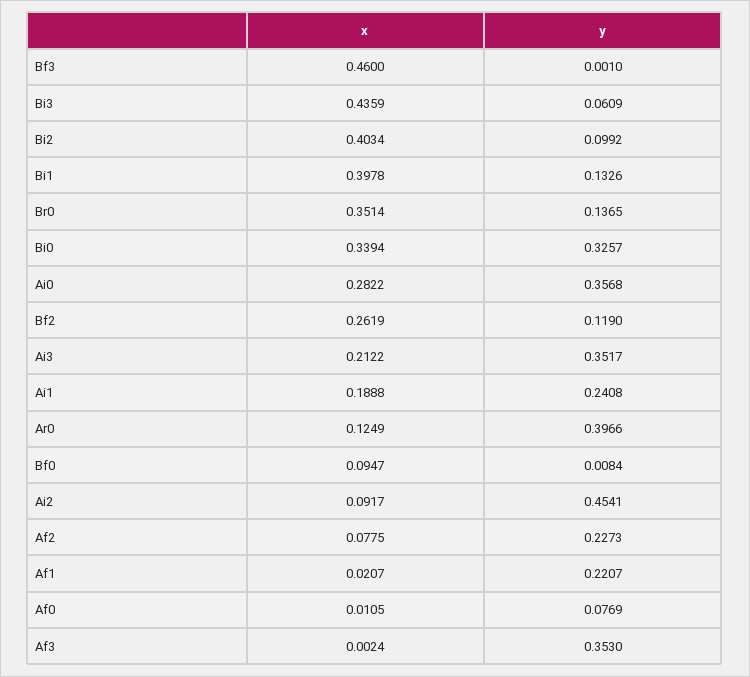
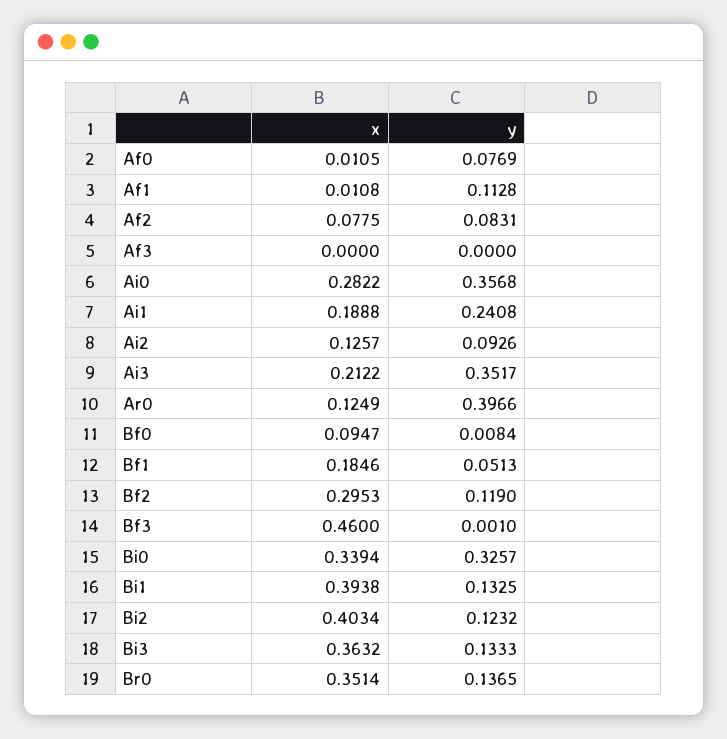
x, Bi3: 0.4359 -> 0.3632
y, Bi3: 0.0609 -> 0.1333
y, Bi2: 0.0992 -> 0.1232
x, Bi1: 0.3978 -> 0.3938
y, Bi1: 0.1326 -> 0.1325
x, Bf2: 0.2619 -> 0.2953
x, Ai2: 0.0917 -> 0.1257
y, Ai2: 0.4541 -> 0.0926
y, Af2: 0.2273 -> 0.0831
x, Af1: 0.0207 -> 0.0108
y, Af1: 0.2207 -> 0.1128
x, Af3: 0.0024 -> 0
y, Af3: 0.353 -> 0
x, Bf1: none -> 0.1846
y, Bf1: none -> 0.0513

